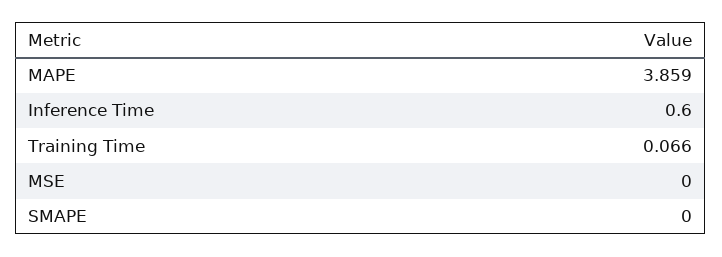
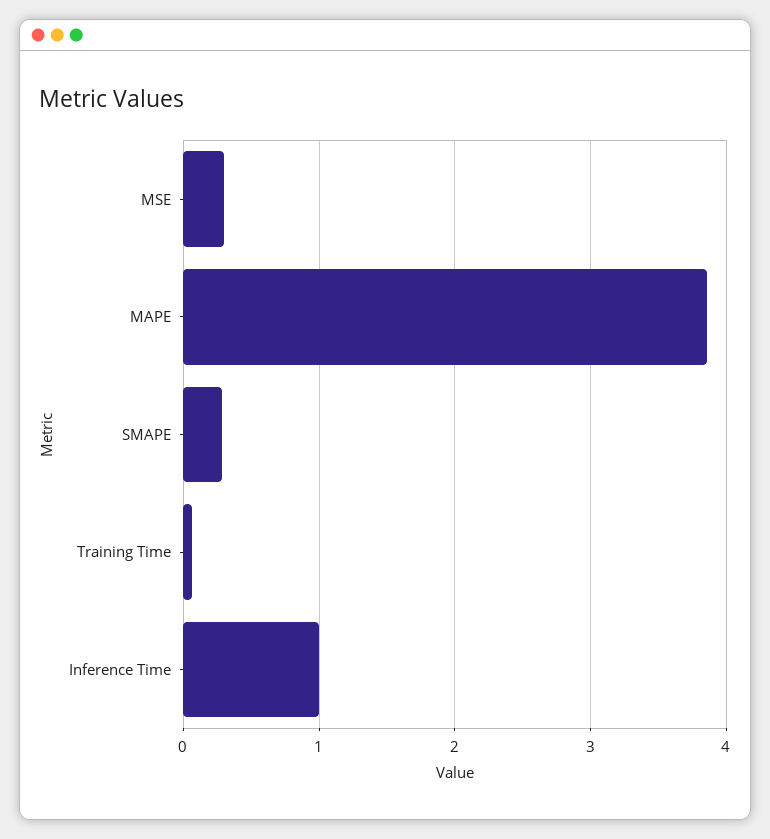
Inference Time: 0.6 -> 1
MSE: 0 -> 0.3
SMAPE: 0 -> 0.3

